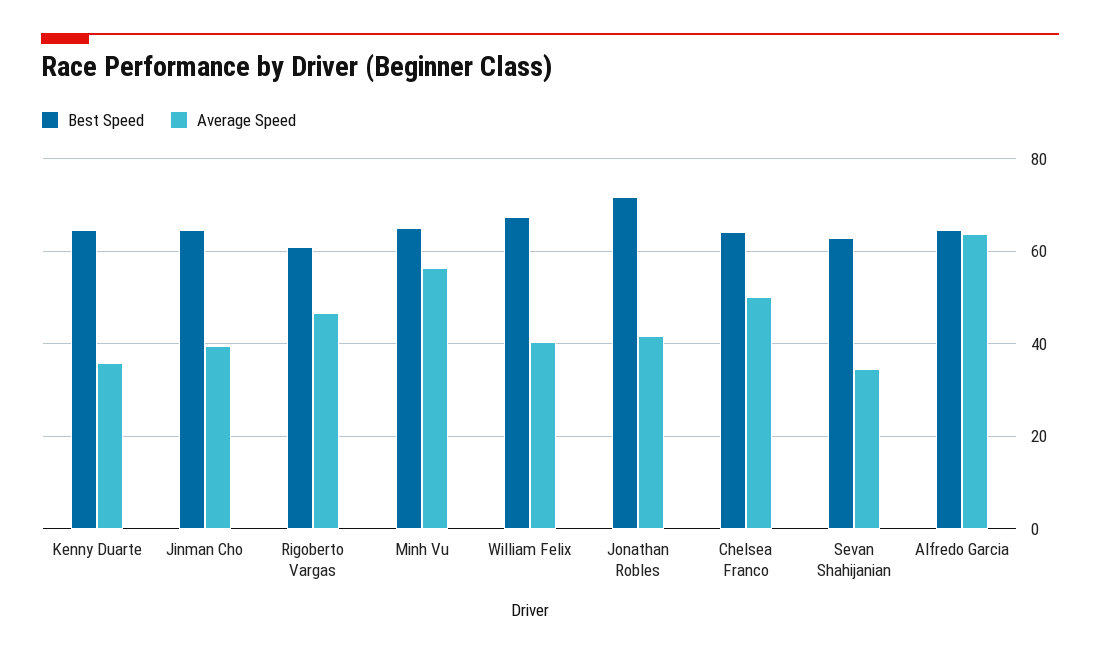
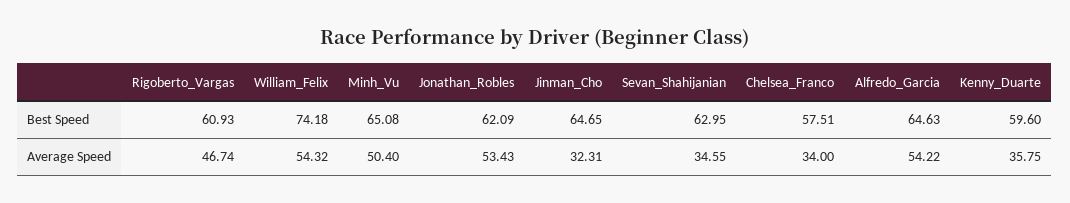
Best Speed, Kenny Duarte: 64 -> 59.6
Average Speed, Jinman Cho: 40 -> 32.31
Average Speed, Minh Vu: 56 -> 50.4
Best Speed, William Felix: 68 -> 74.18
Average Speed, William Felix: 40 -> 54.32
Best Speed, Jonathan Robles: 72 -> 62.09
Average Speed, Jonathan Robles: 42 -> 53.43
Best Speed, Chelsea Franco: 64 -> 57.51
Average Speed, Chelsea Franco: 50 -> 34
Average Speed, Alfredo Garcia: 64 -> 54.22

